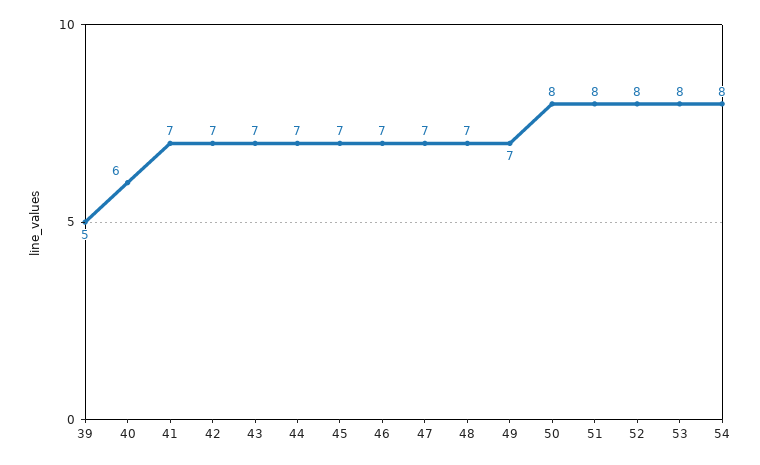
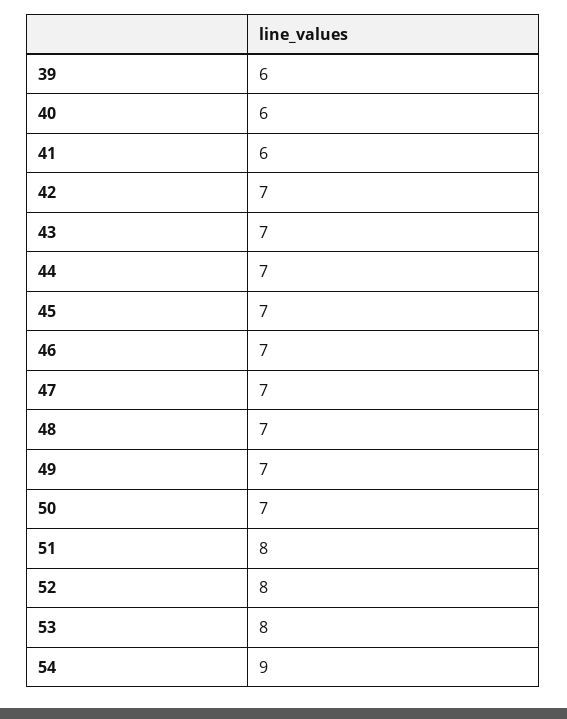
39: 5 -> 6
41: 7 -> 6
50: 8 -> 7
54: 8 -> 9

